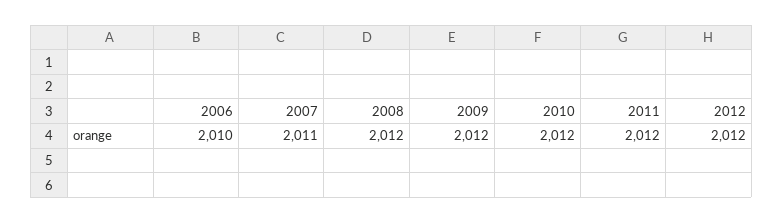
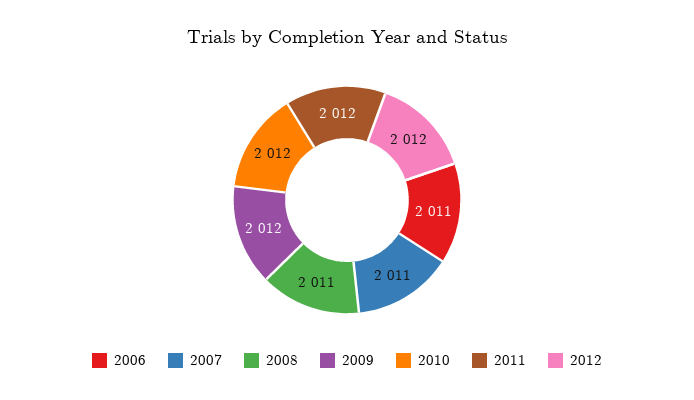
2006: 2010 -> 2011
2008: 2012 -> 2011

